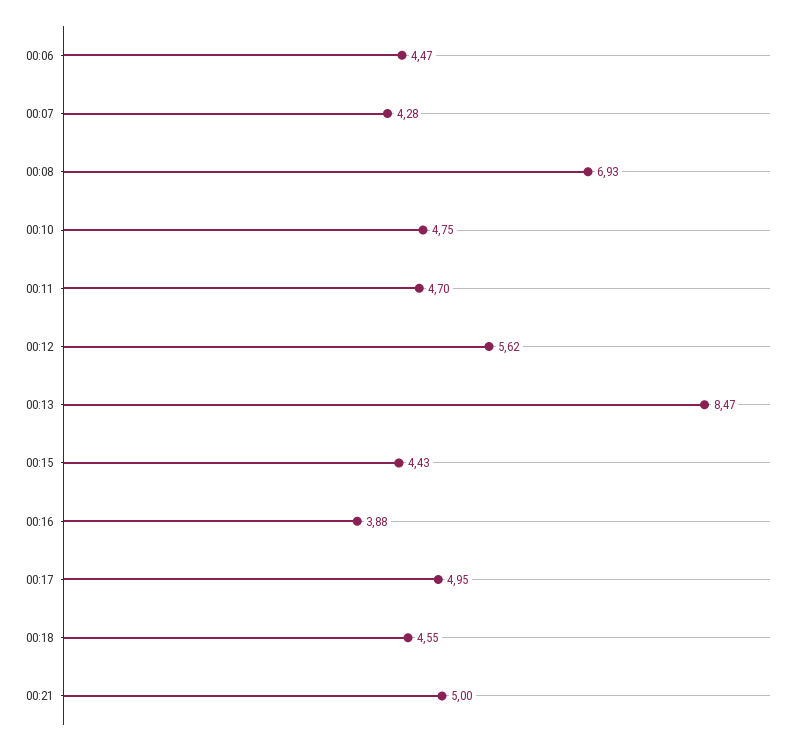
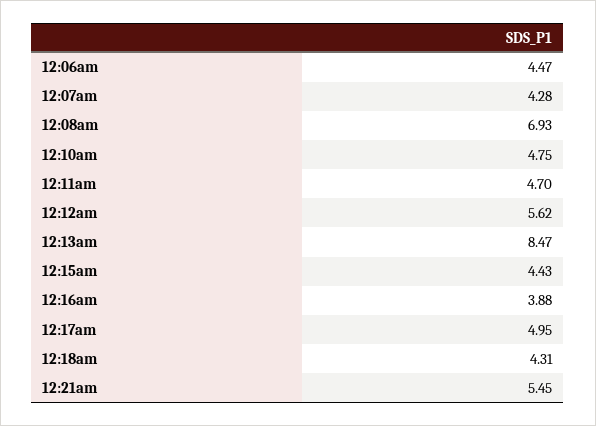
00:18: 4.55 -> 4.31
00:21: 5 -> 5.45

